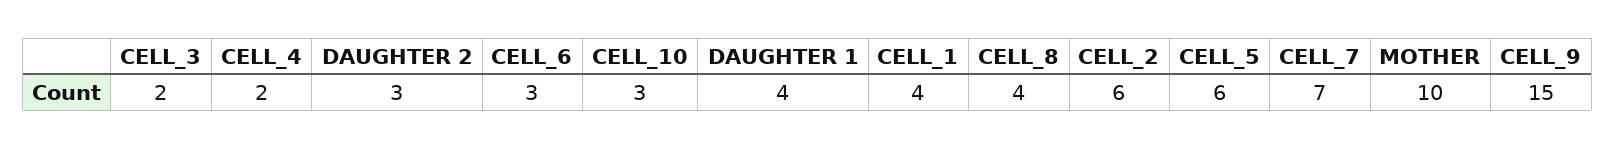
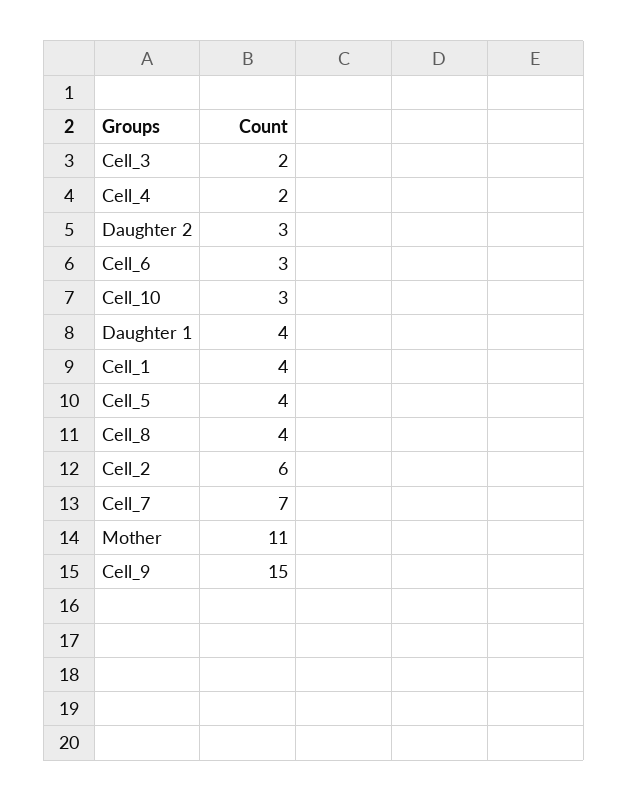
CELL_5: 6 -> 4
MOTHER: 10 -> 11

